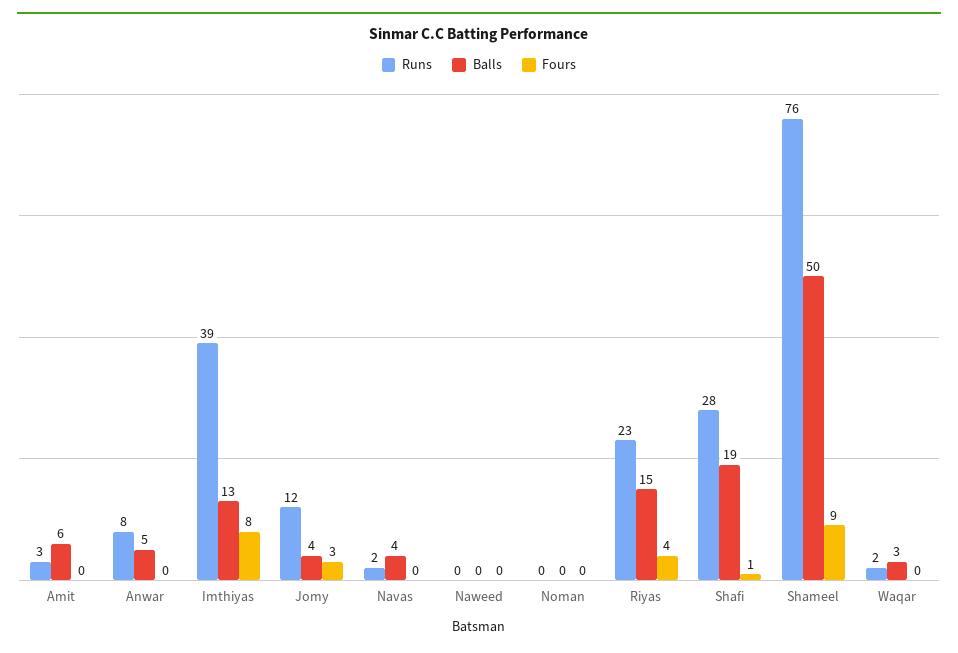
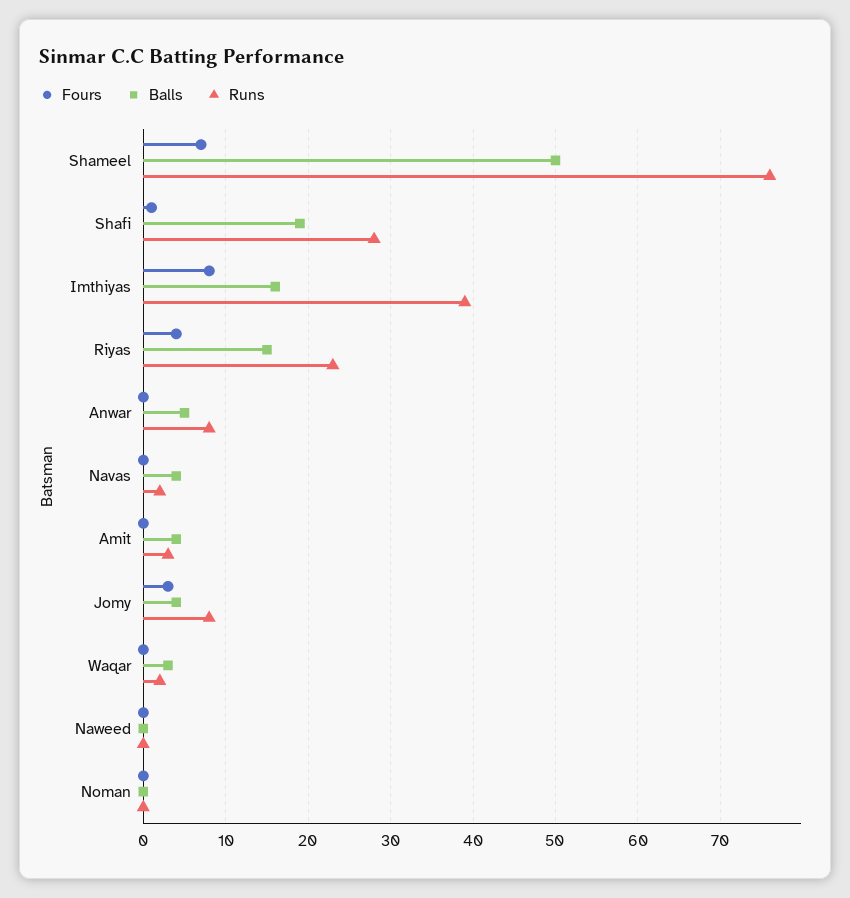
Balls, Amit: 6 -> 4
Balls, Imthiyas: 13 -> 16
Runs, Jomy: 12 -> 8
Fours, Shameel: 9 -> 7

